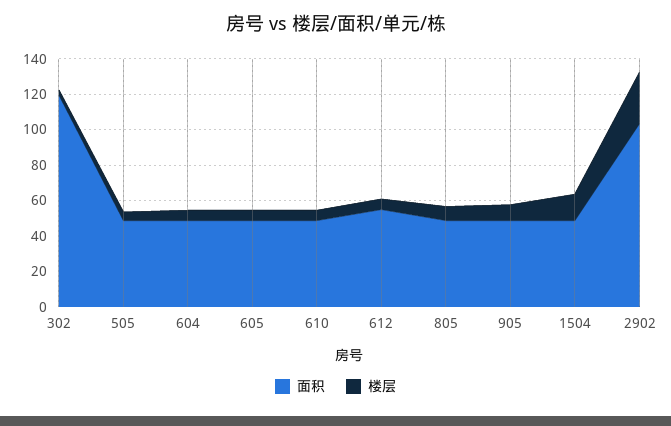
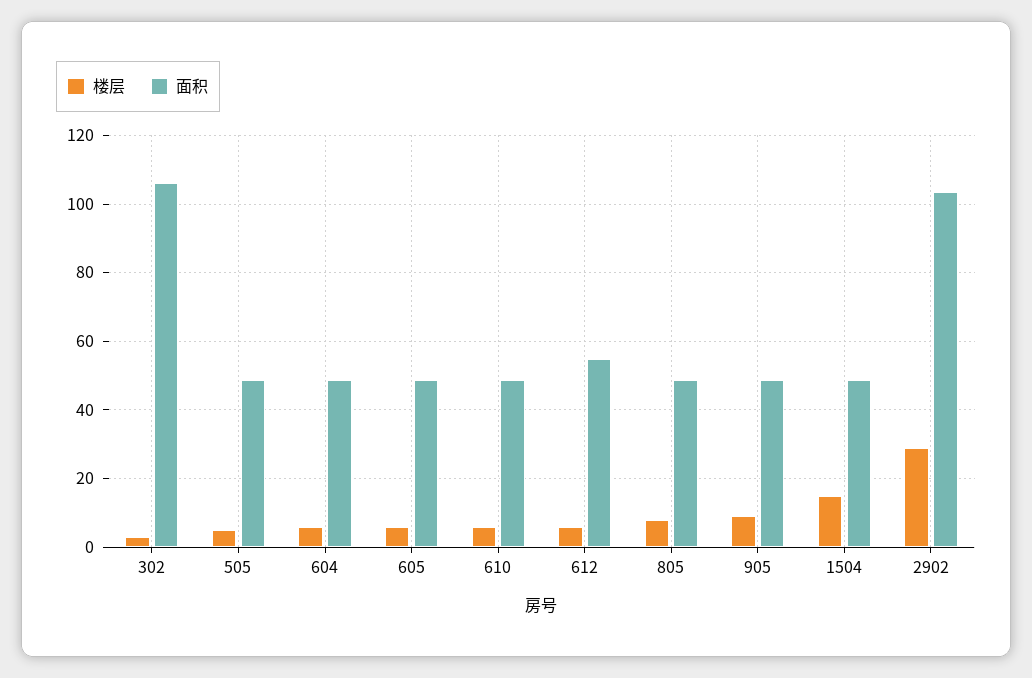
面积, 302: 120 -> 106

